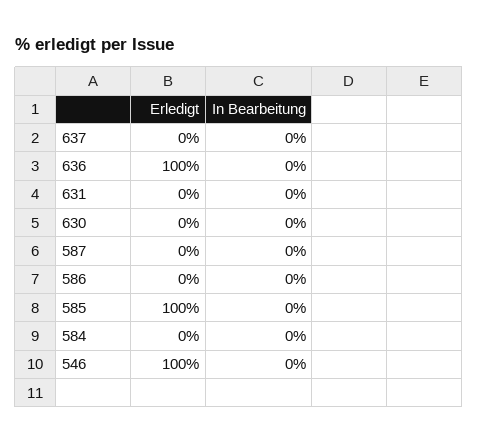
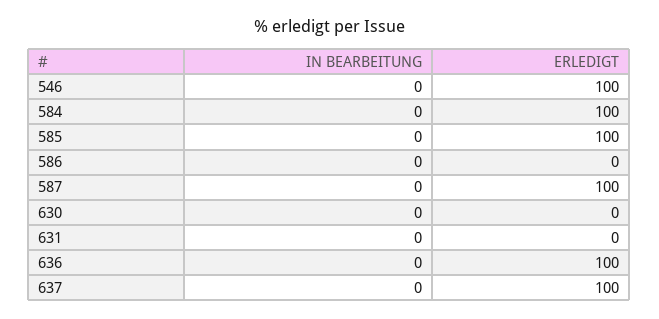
Erledigt, 637: 0 -> 100
Erledigt, 587: 0 -> 100
Erledigt, 584: 0 -> 100

